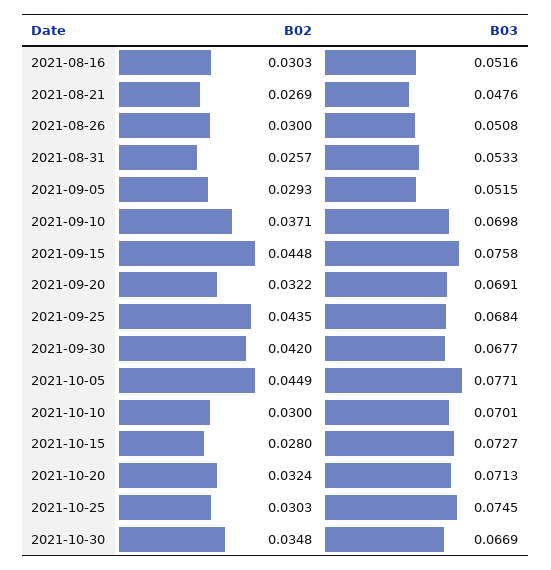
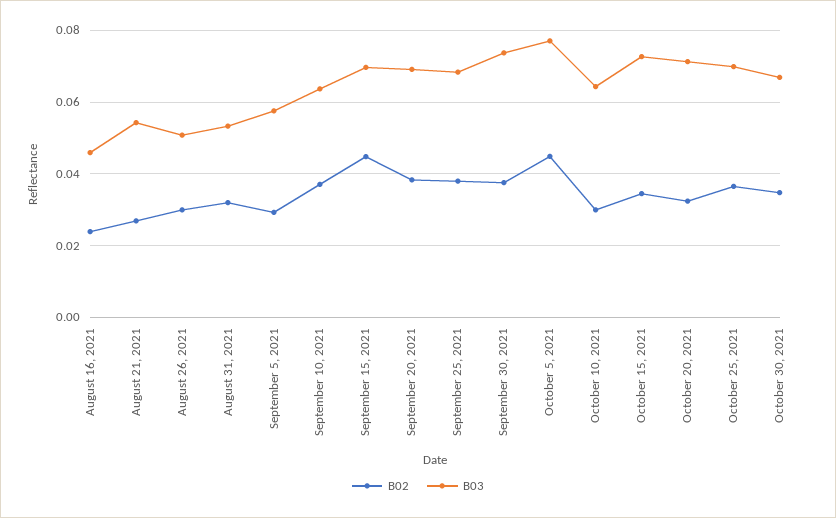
B02, 2021-08-16: 0.0303 -> 0.024
B03, 2021-08-16: 0.0516 -> 0.046
B03, 2021-08-21: 0.0476 -> 0.054
B02, 2021-08-31: 0.0257 -> 0.032
B03, 2021-09-05: 0.0515 -> 0.058
B03, 2021-09-10: 0.0698 -> 0.064
B03, 2021-09-15: 0.0758 -> 0.07
B02, 2021-09-20: 0.0322 -> 0.038
B02, 2021-09-25: 0.0435 -> 0.038
B02, 2021-09-30: 0.042 -> 0.038
B03, 2021-09-30: 0.0677 -> 0.074
B03, 2021-10-10: 0.0701 -> 0.064
B02, 2021-10-15: 0.028 -> 0.034
B02, 2021-10-25: 0.0303 -> 0.036
B03, 2021-10-25: 0.0745 -> 0.07

